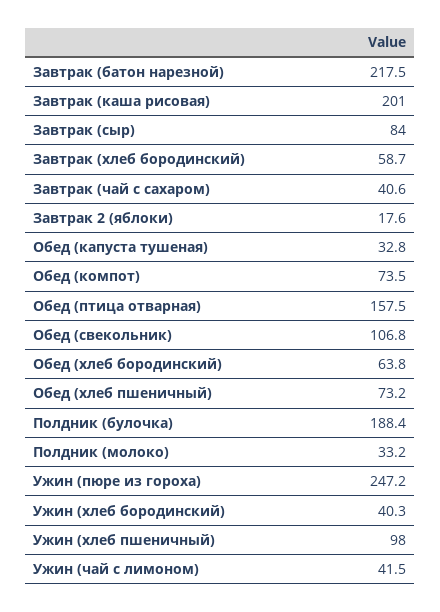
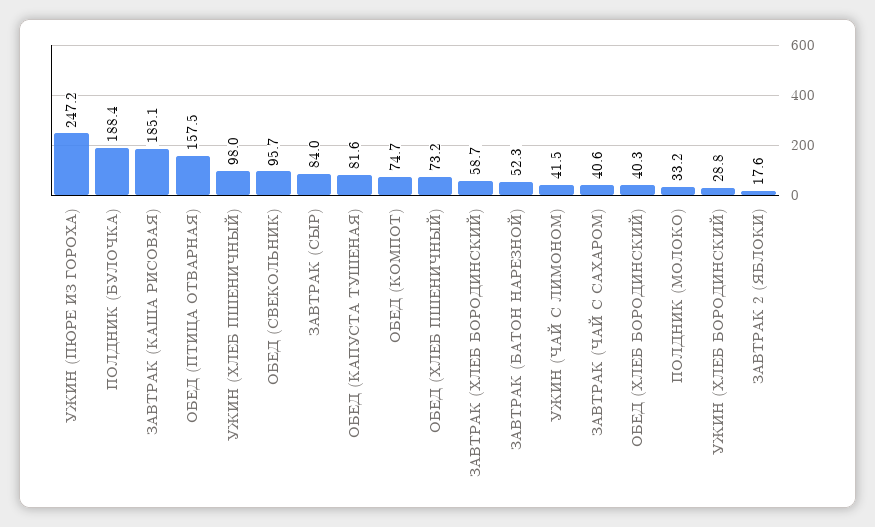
Завтрак (батон нарезной): 217.5 -> 52.3
Завтрак (каша рисовая): 201 -> 185.1
Обед (капуста тушеная): 32.8 -> 81.6
Обед (компот): 73.5 -> 74.7
Обед (свекольник): 106.8 -> 95.7
Обед (хлеб бородинский): 63.8 -> 40.3
Ужин (хлеб бородинский): 40.3 -> 28.8

